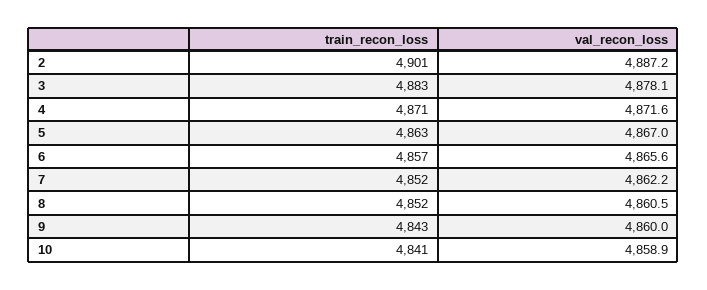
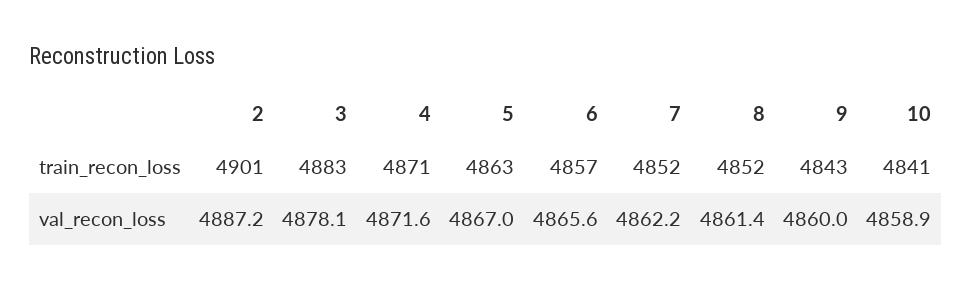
val_recon_loss, 8: 4860.5 -> 4861.4

